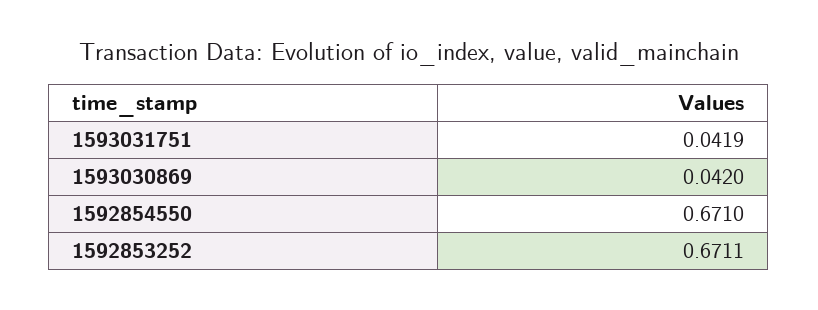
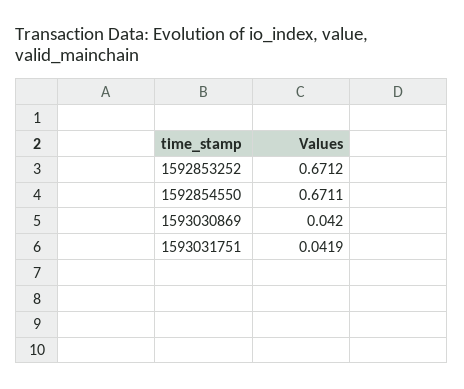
1592854550: 0.671 -> 0.6711
1592853252: 0.6711 -> 0.6712

